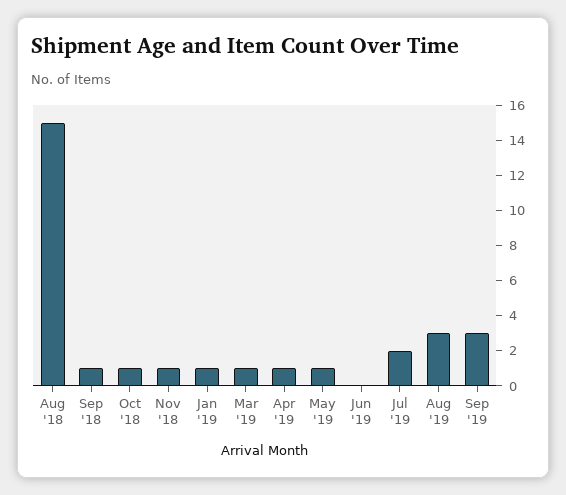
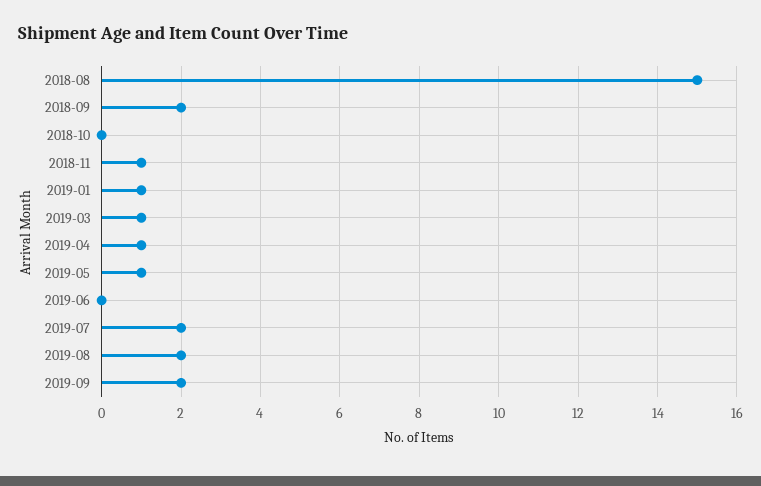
Sep '18: 1 -> 2
Oct '18: 1 -> 0
Aug '19: 3 -> 2
Sep '19: 3 -> 2

